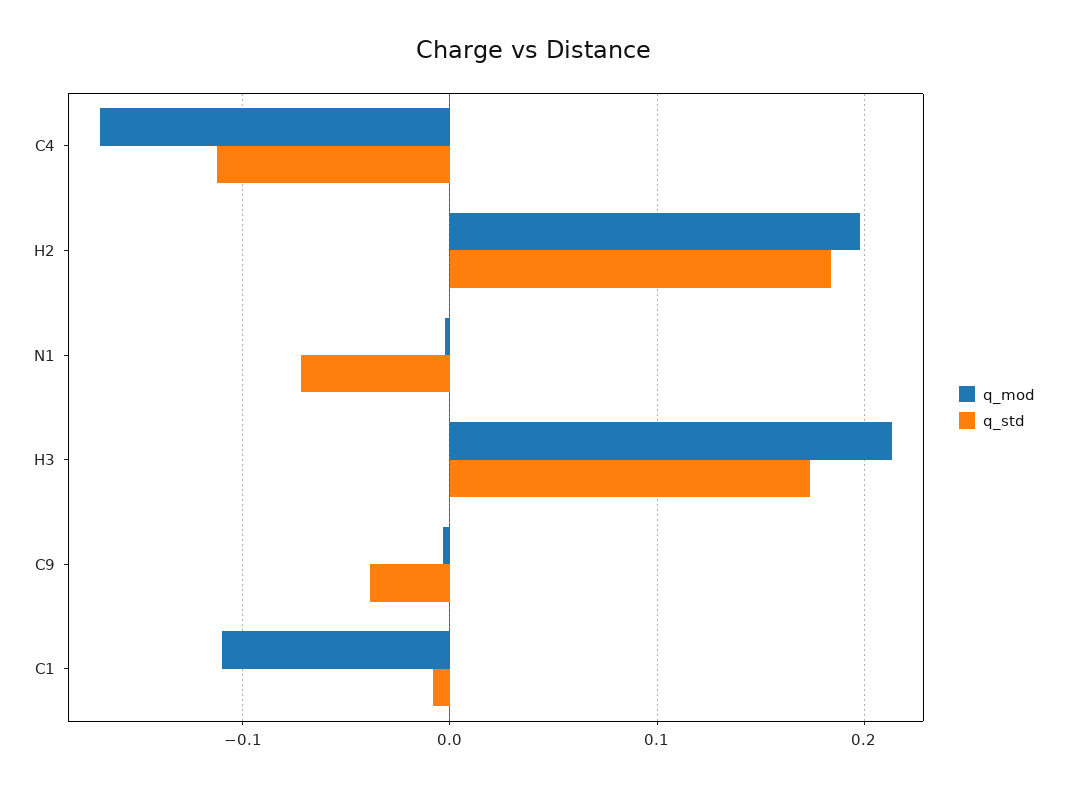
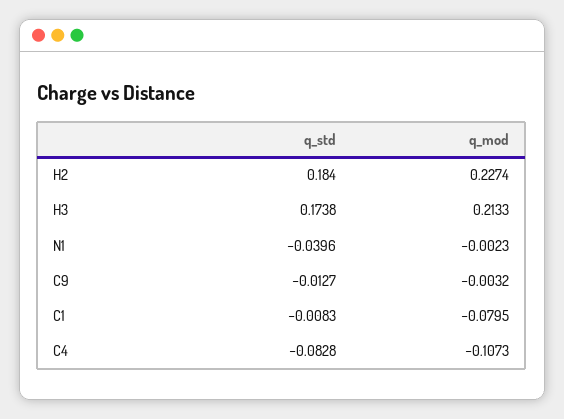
q_mod, C4: -0.17 -> -0.1073
q_std, C4: -0.11 -> -0.0828
q_mod, H2: 0.2 -> 0.2274
q_std, N1: -0.07 -> -0.0396
q_std, C9: -0.04 -> -0.0127
q_mod, C1: -0.11 -> -0.0795

